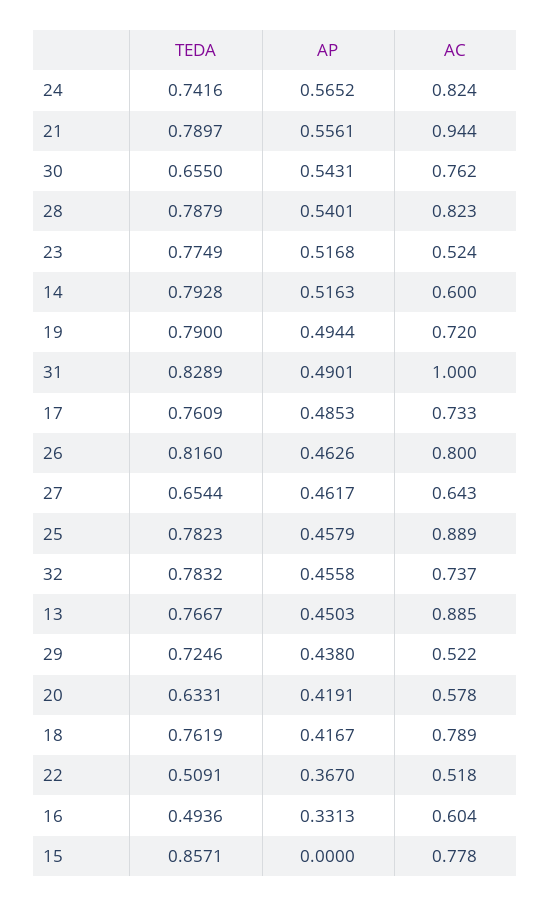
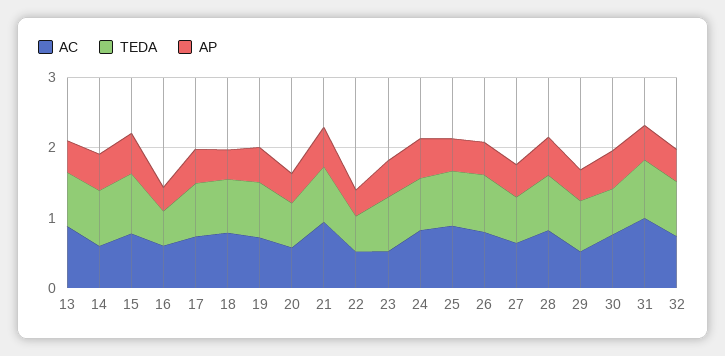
AP, 15: 0 -> 0.6

